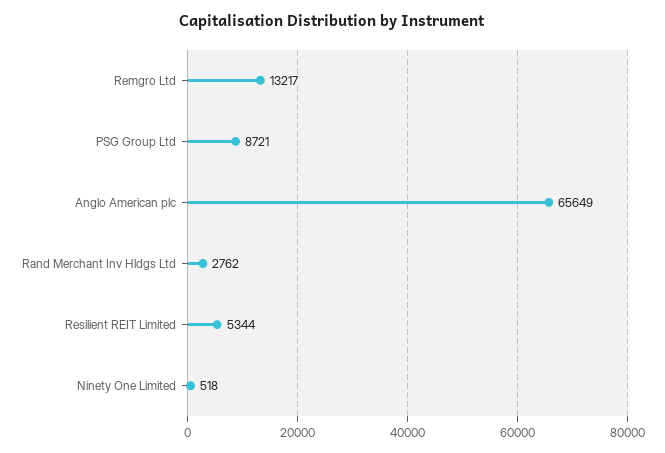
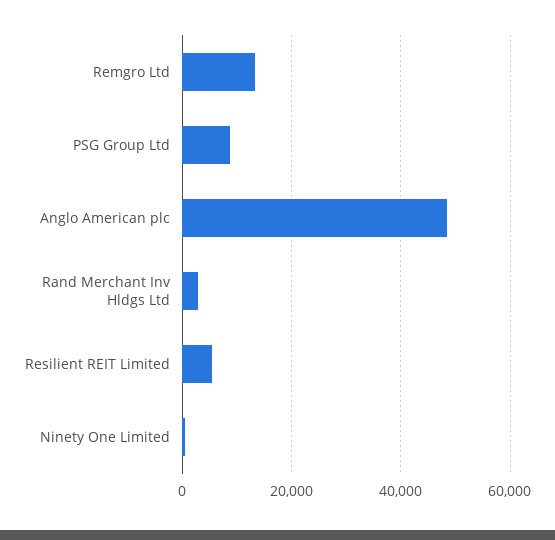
Anglo American plc: 65649 -> 48000

